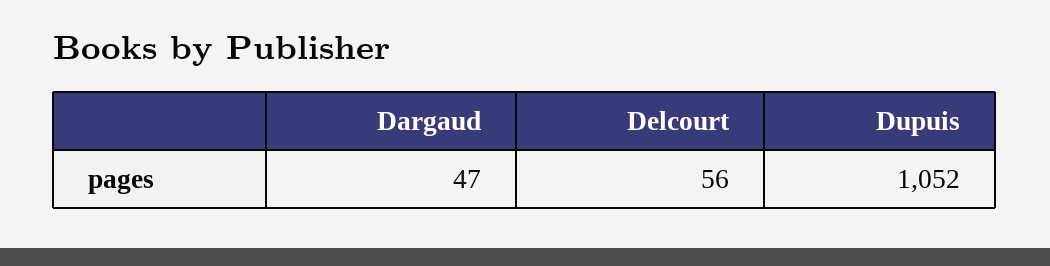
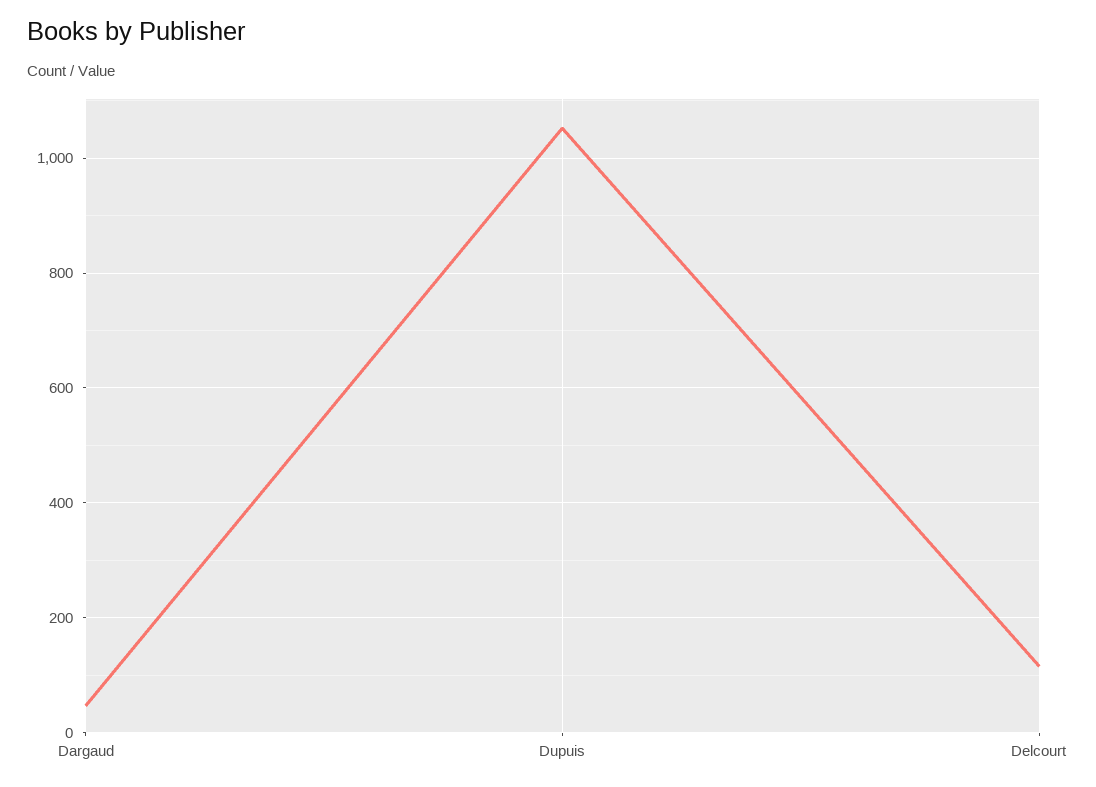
Delcourt: 56 -> 120

